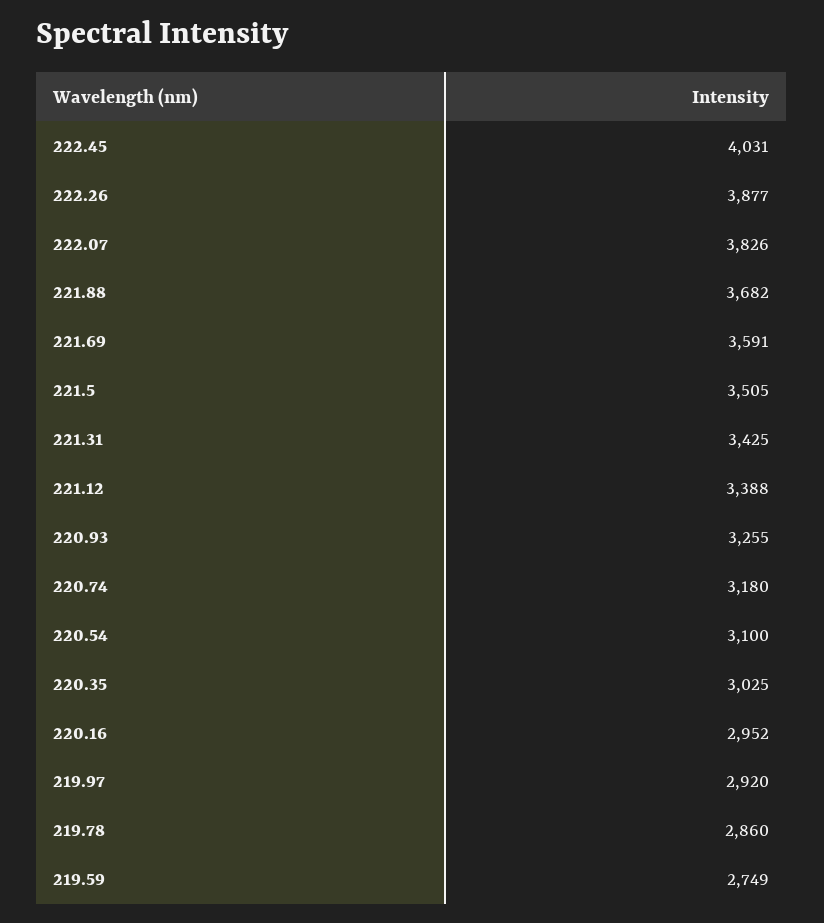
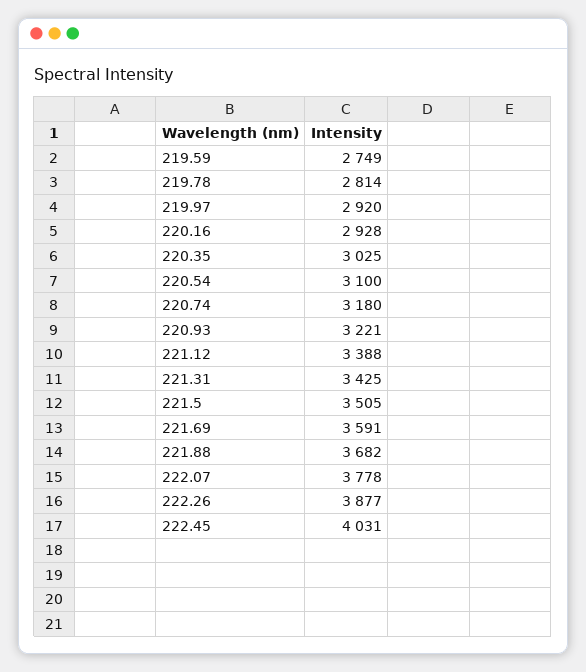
222.07: 3826 -> 3778
220.93: 3255 -> 3221
220.16: 2952 -> 2928
219.78: 2860 -> 2814

